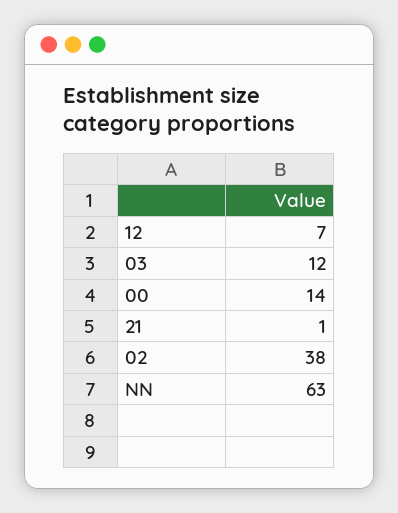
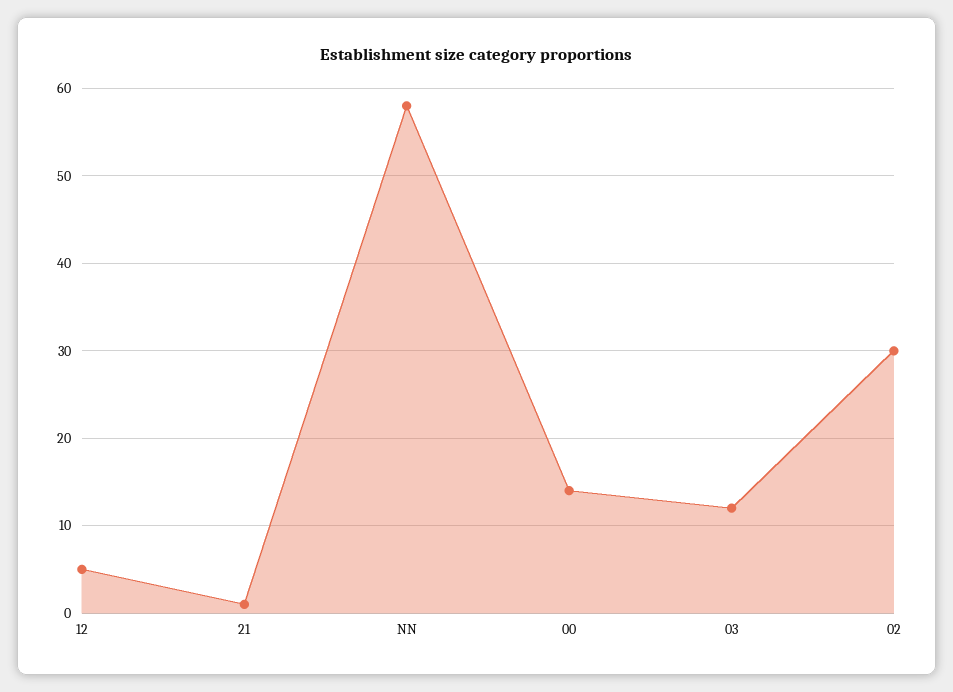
12: 7 -> 5
02: 38 -> 30
NN: 63 -> 58

